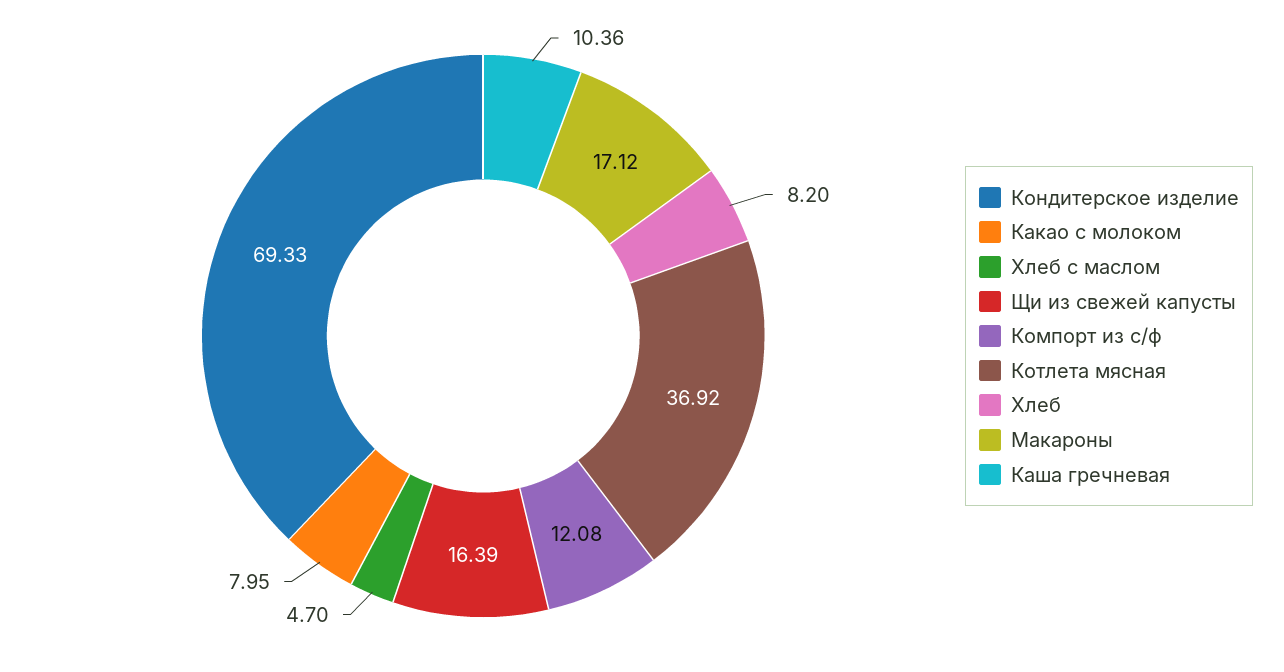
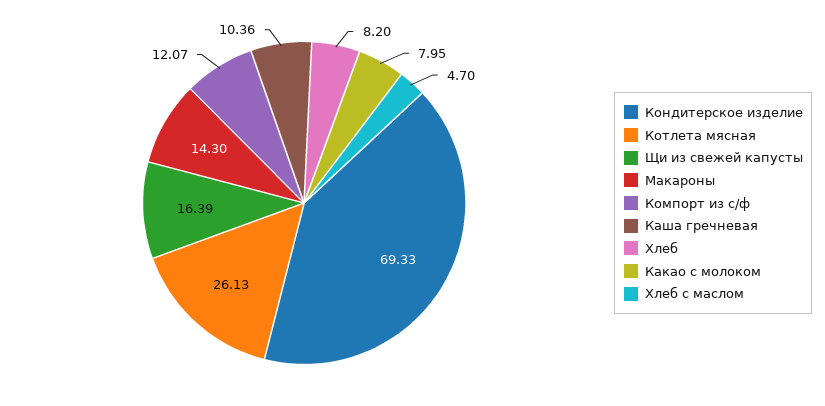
Компорт из с/ф: 12.08 -> 12.07
Котлета мясная: 36.92 -> 26.13
Макароны: 17.12 -> 14.3

